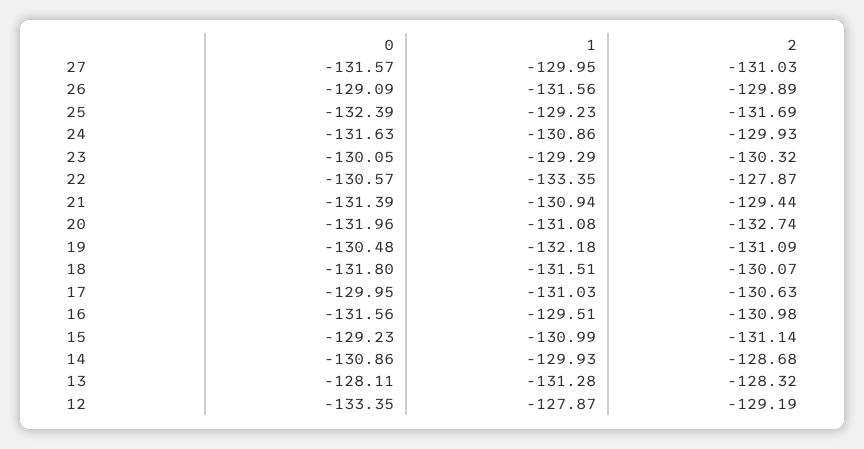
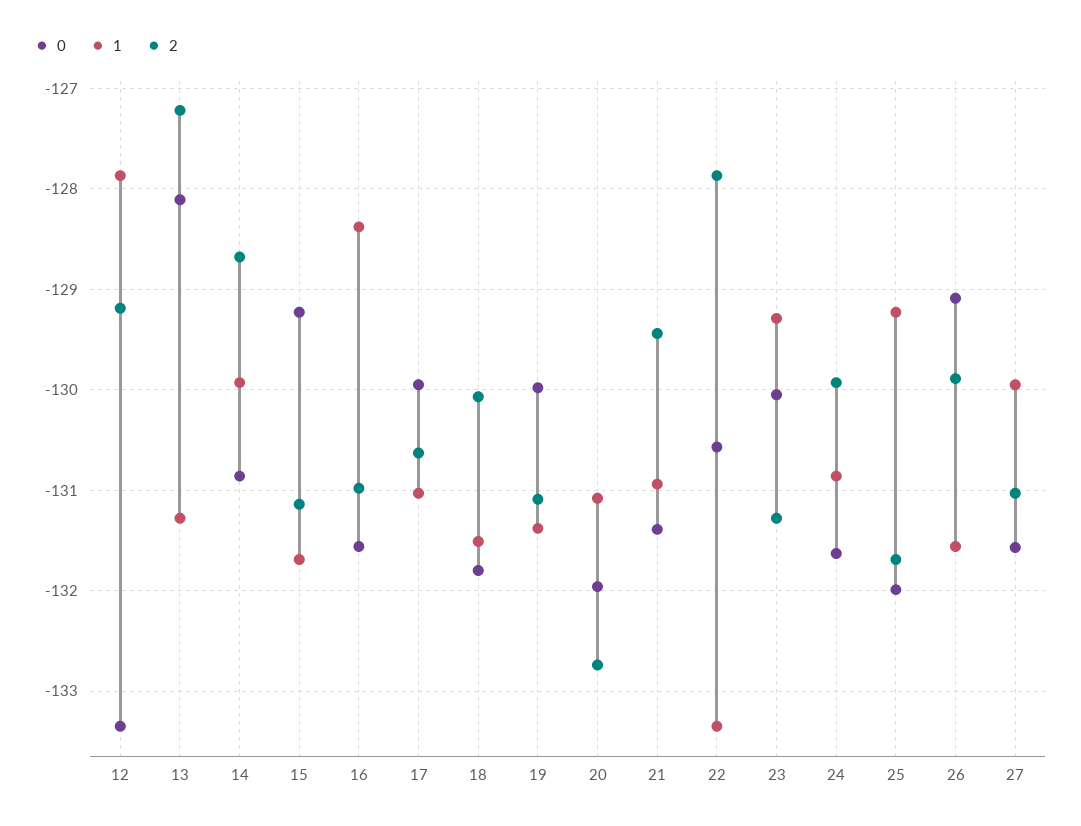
0, 25: -132.39 -> -132
2, 23: -130.32 -> -131.3
0, 19: -130.48 -> -130
1, 19: -132.18 -> -131.4
1, 16: -129.51 -> -128.4
1, 15: -130.99 -> -131.7
2, 13: -128.32 -> -127.2

